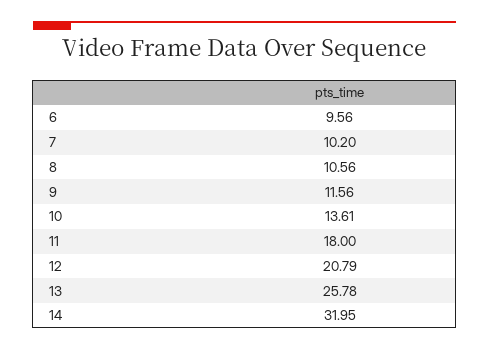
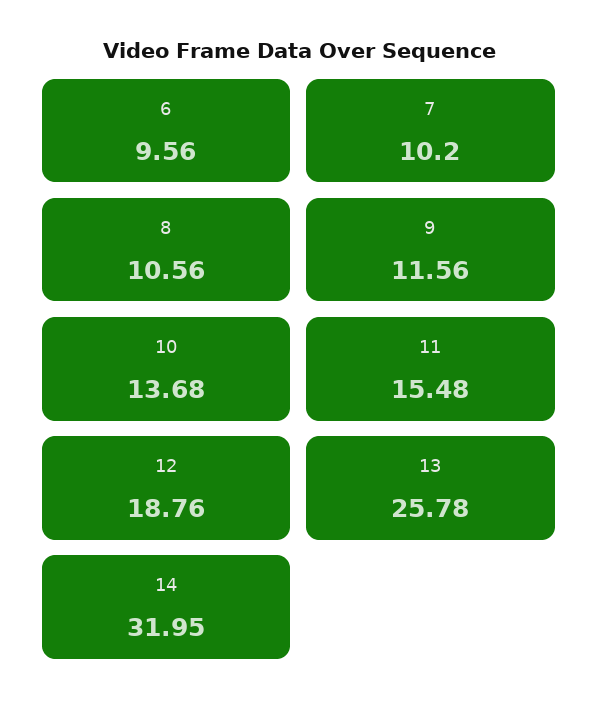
10: 13.61 -> 13.68
11: 18 -> 15.48
12: 20.79 -> 18.76

